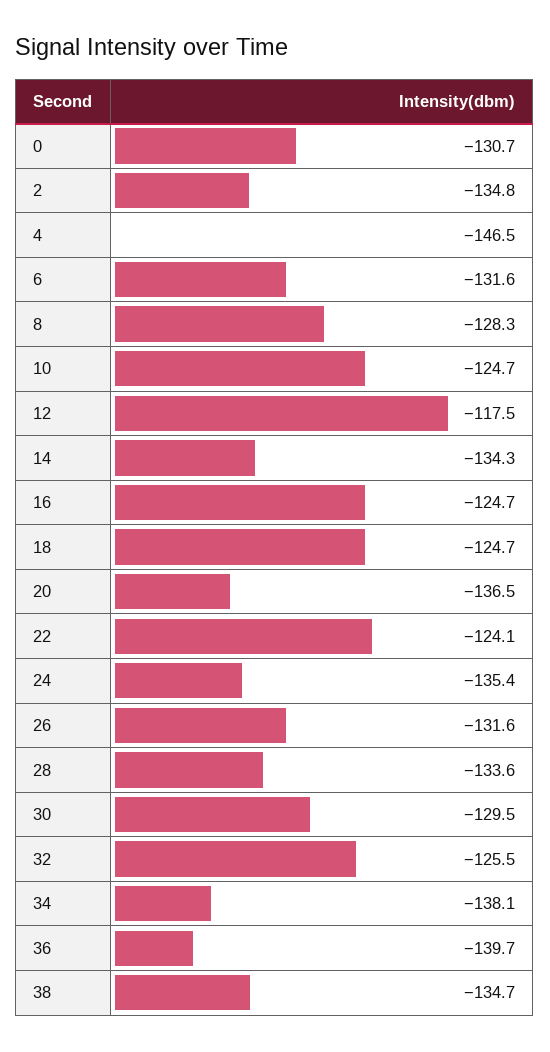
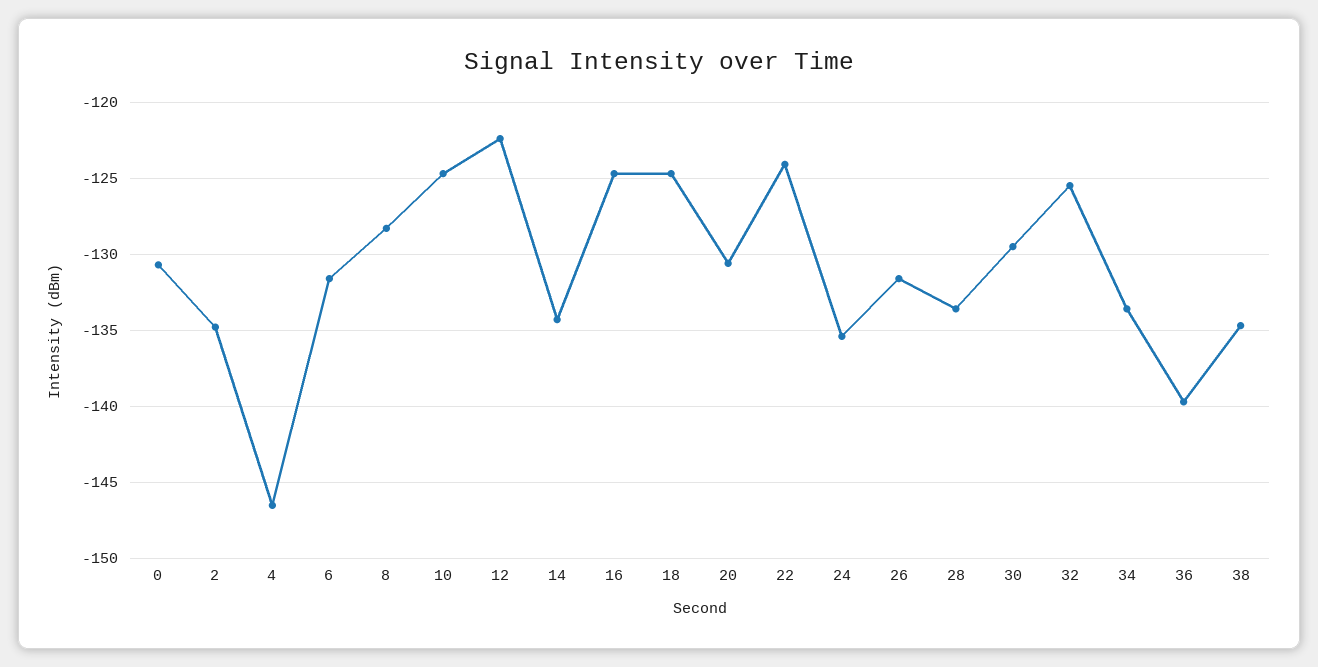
12: -117.5 -> -122.5
20: -136.5 -> -130.5
34: -138.1 -> -133.5

